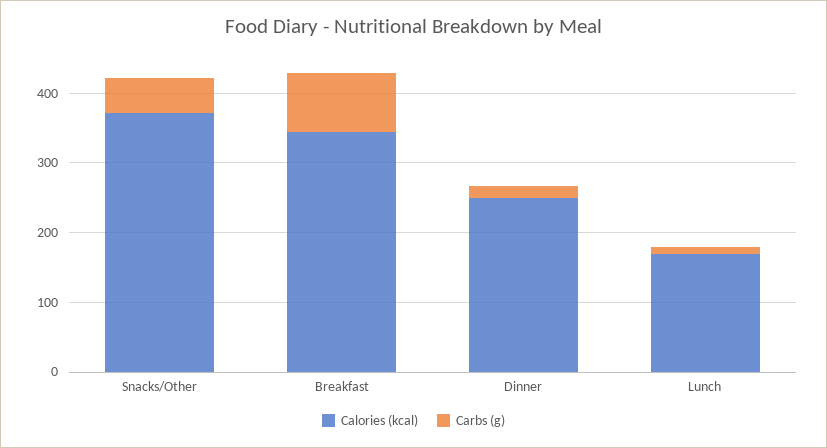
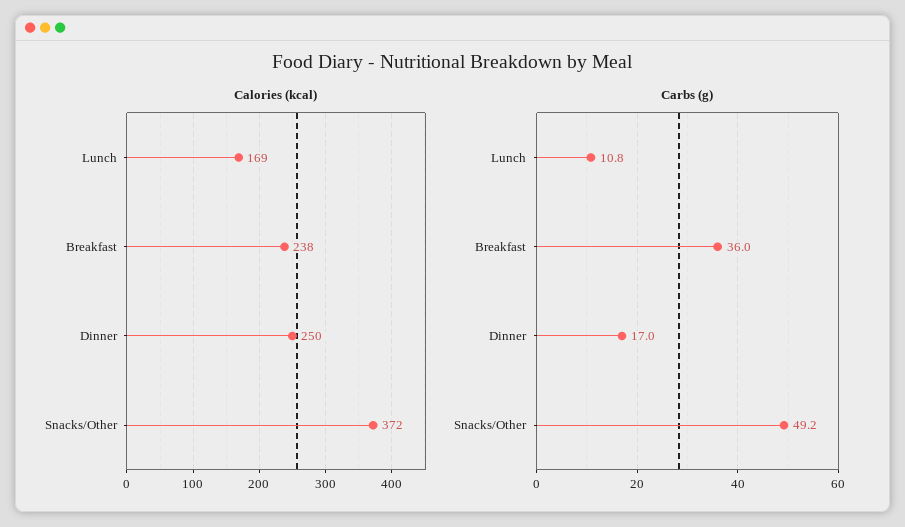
Calories (kcal), Breakfast: 340 -> 238
Carbs (g), Breakfast: 80 -> 36

